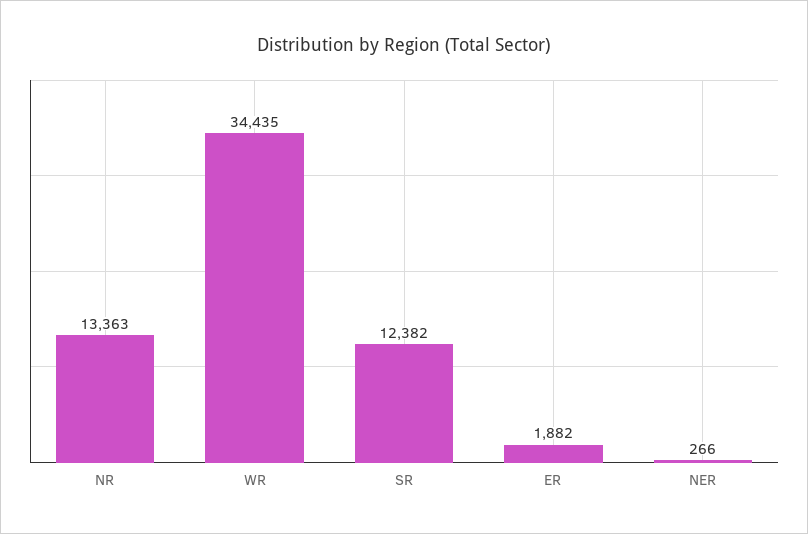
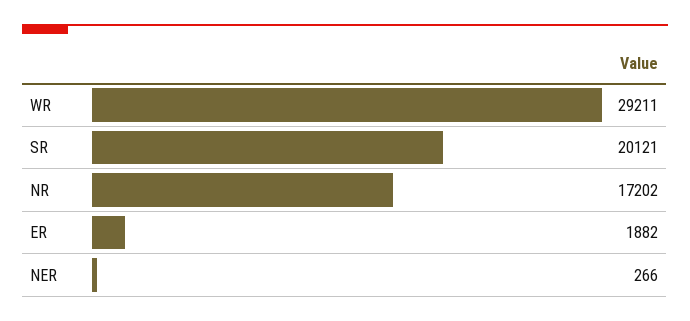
NR: 13363 -> 17202
WR: 34435 -> 29211
SR: 12382 -> 20121

